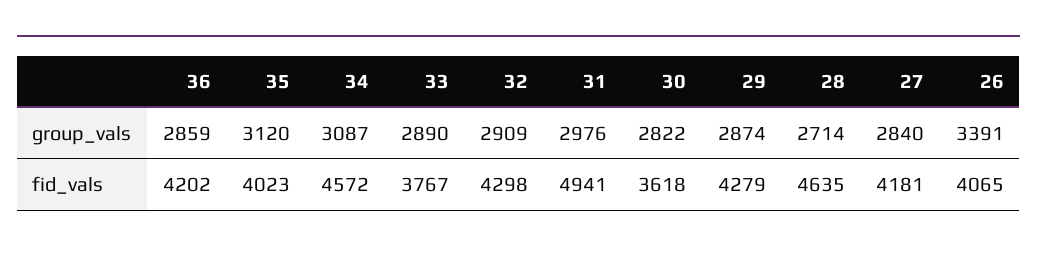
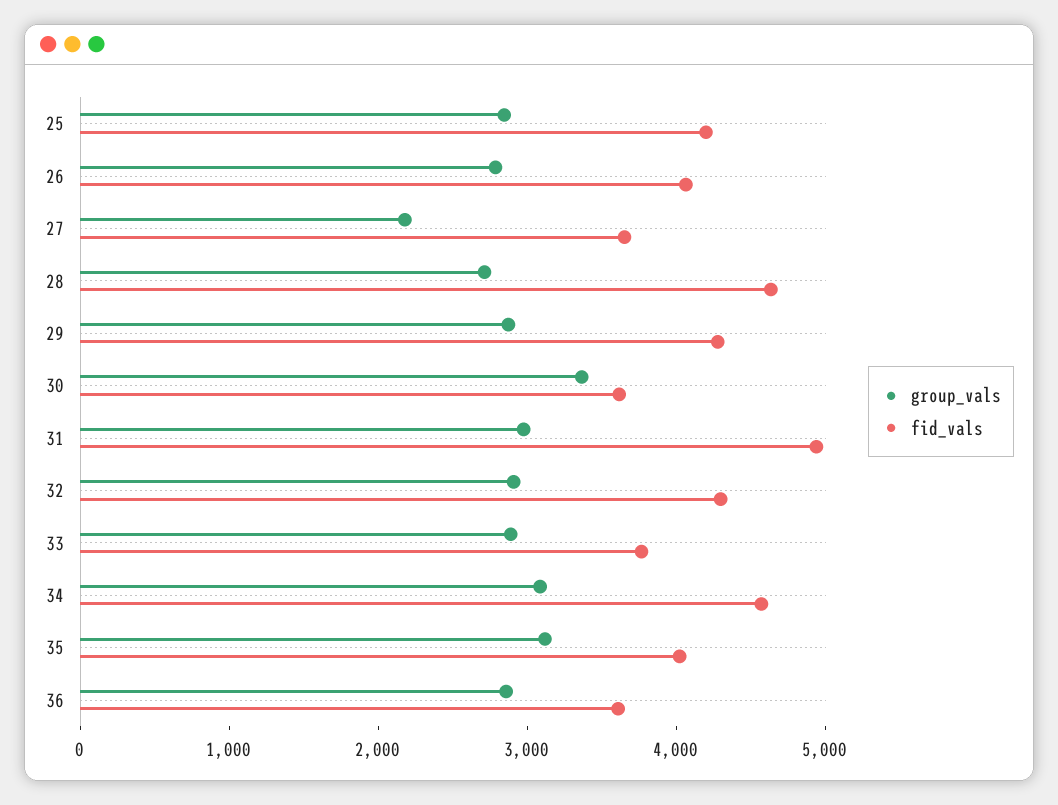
group_vals, 30: 2822 -> 3400
group_vals, 27: 2840 -> 2200
group_vals, 26: 3391 -> 2800
fid_vals, 36: 4202 -> 3600
fid_vals, 27: 4181 -> 3600
group_vals, 25: none -> 2800
fid_vals, 25: none -> 4200

